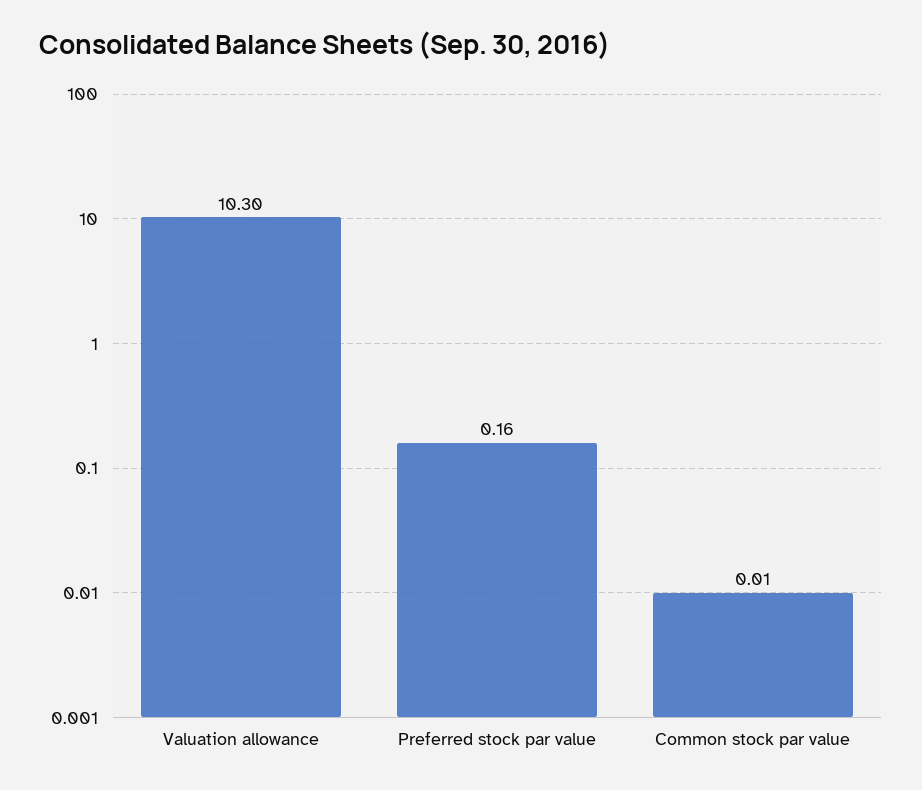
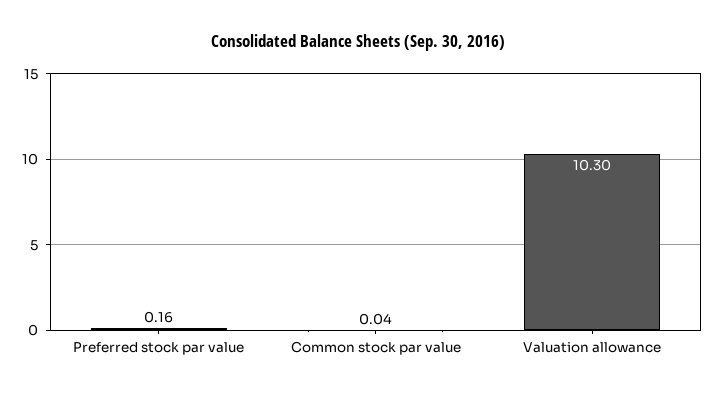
Common stock par value: 0.01 -> 0.04

